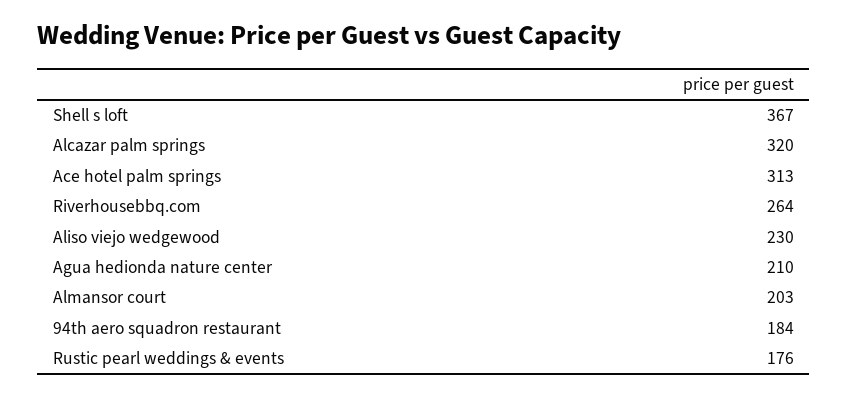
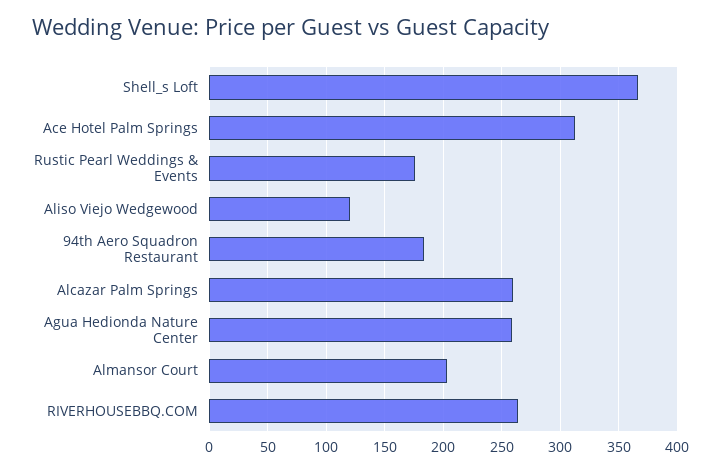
Alcazar palm springs: 320 -> 260
Aliso viejo wedgewood: 230 -> 120
Agua hedionda nature center: 210 -> 260

